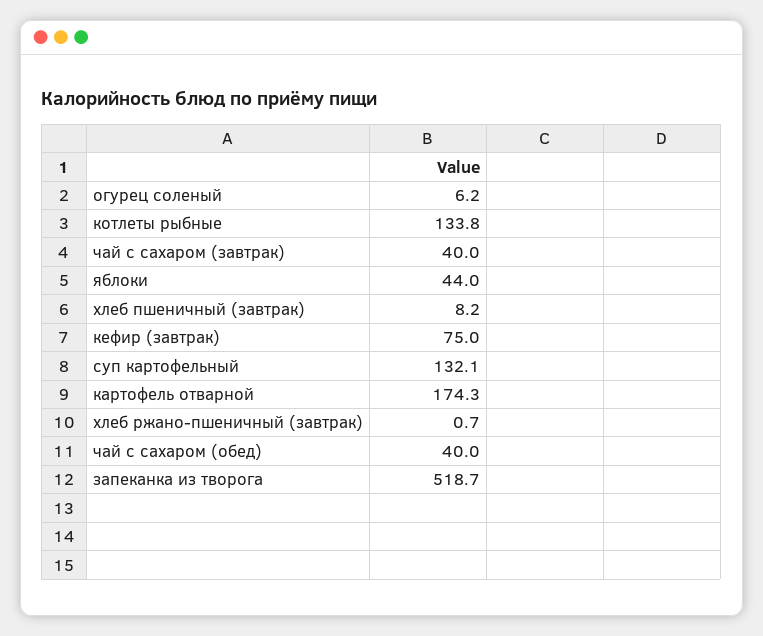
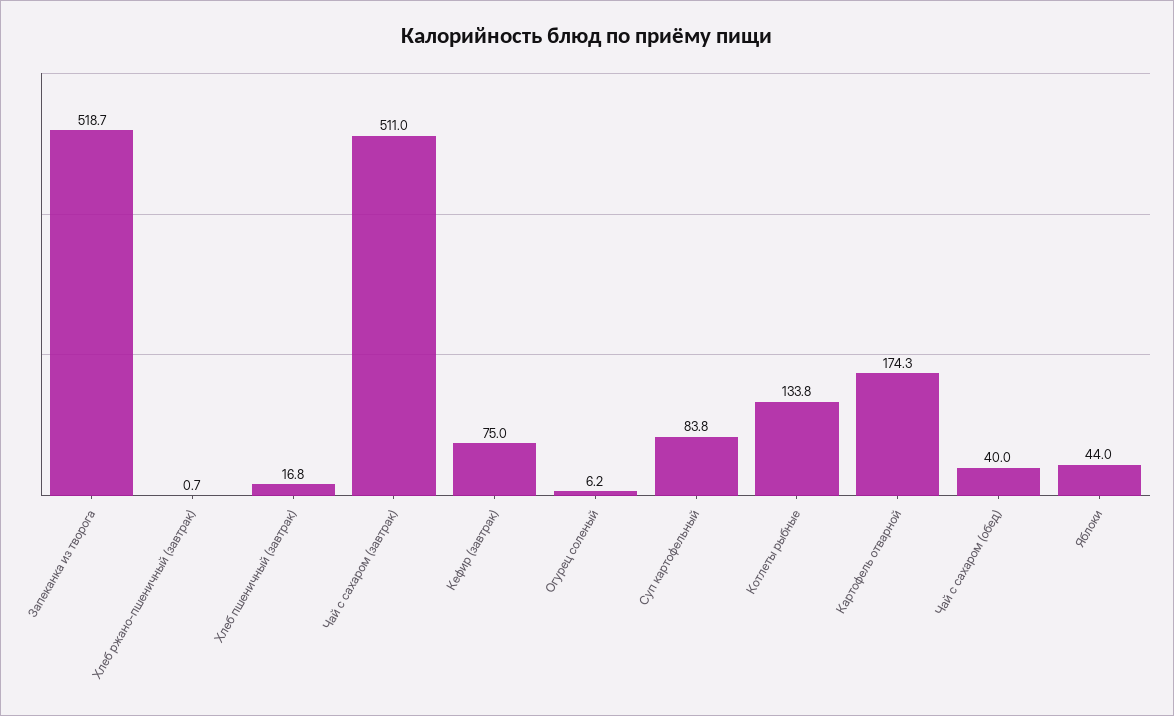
чай с сахаром (завтрак): 40 -> 511
хлеб пшеничный (завтрак): 8.2 -> 16.8
суп картофельный: 132.1 -> 83.8

